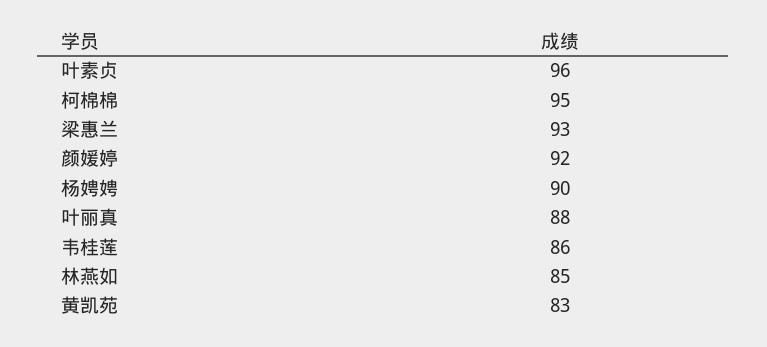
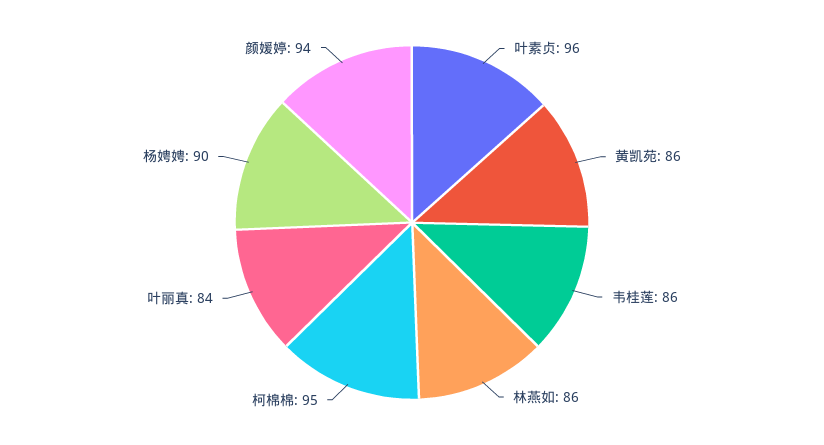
梁惠兰: 93 -> none
颜媛婷: 92 -> 94
叶丽真: 88 -> 84
林燕如: 85 -> 86
黄凯苑: 83 -> 86

